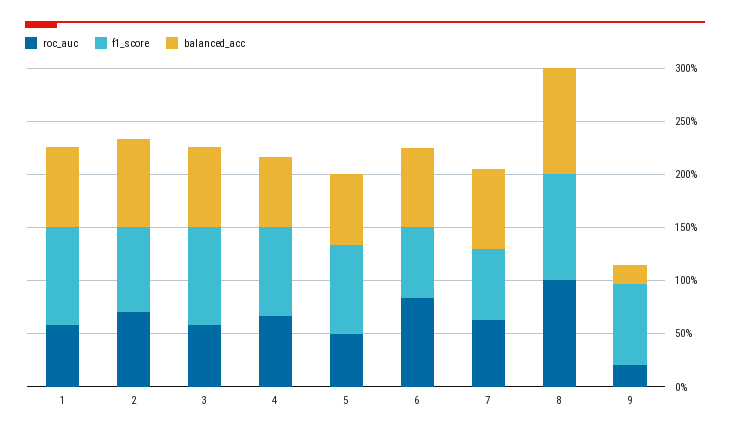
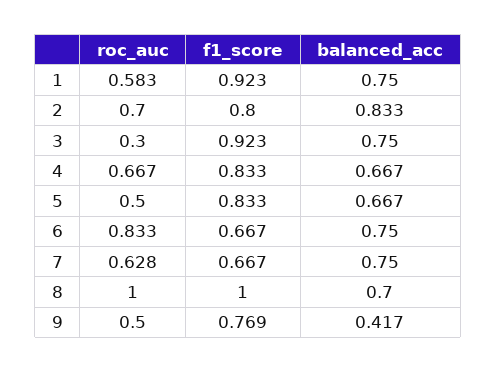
roc_auc, 3: 0.6 -> 0.3
balanced_acc, 8: 1 -> 0.7
roc_auc, 9: 0.2 -> 0.5
balanced_acc, 9: 0.2 -> 0.417

